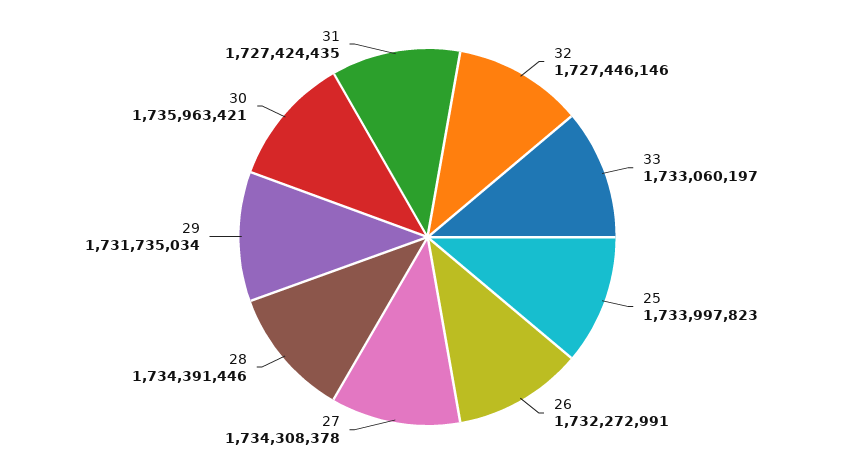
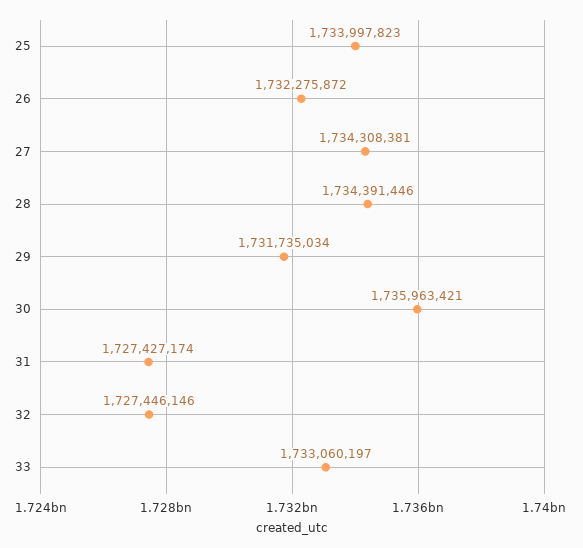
26: 1732272991 -> 1732275872
27: 1734308378 -> 1734308381
31: 1727424435 -> 1727427174

